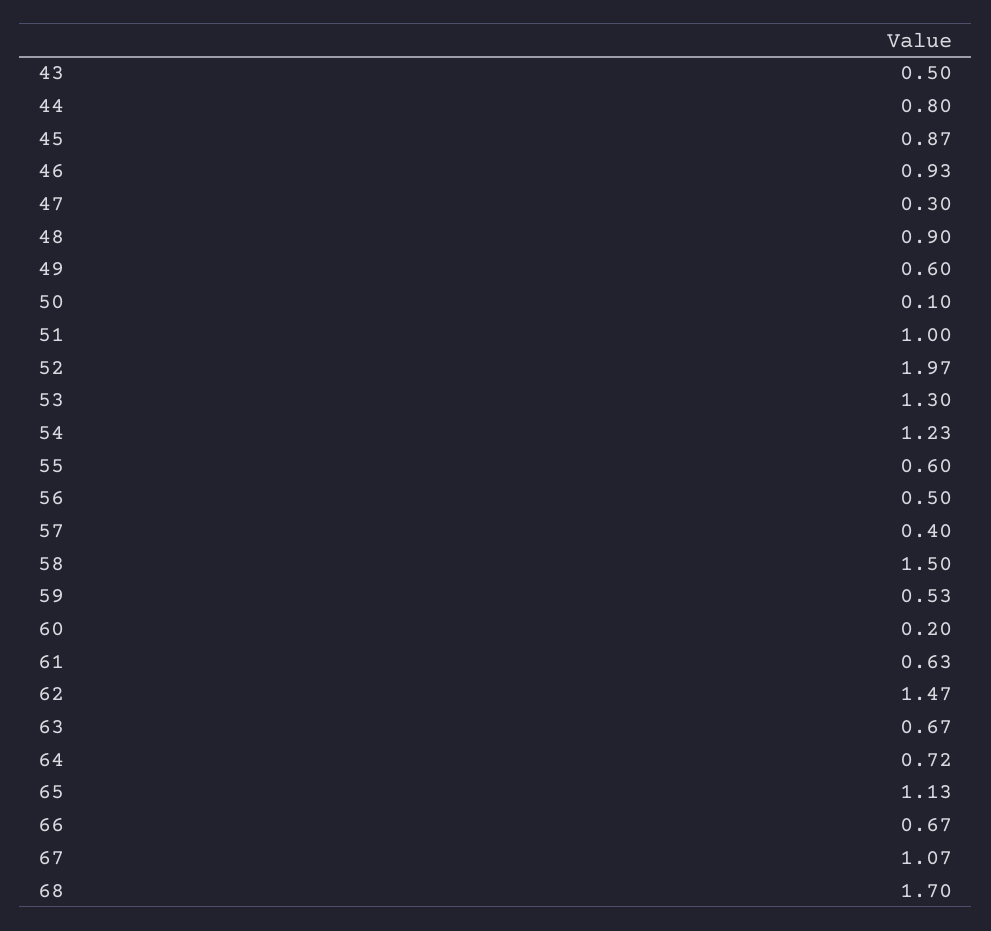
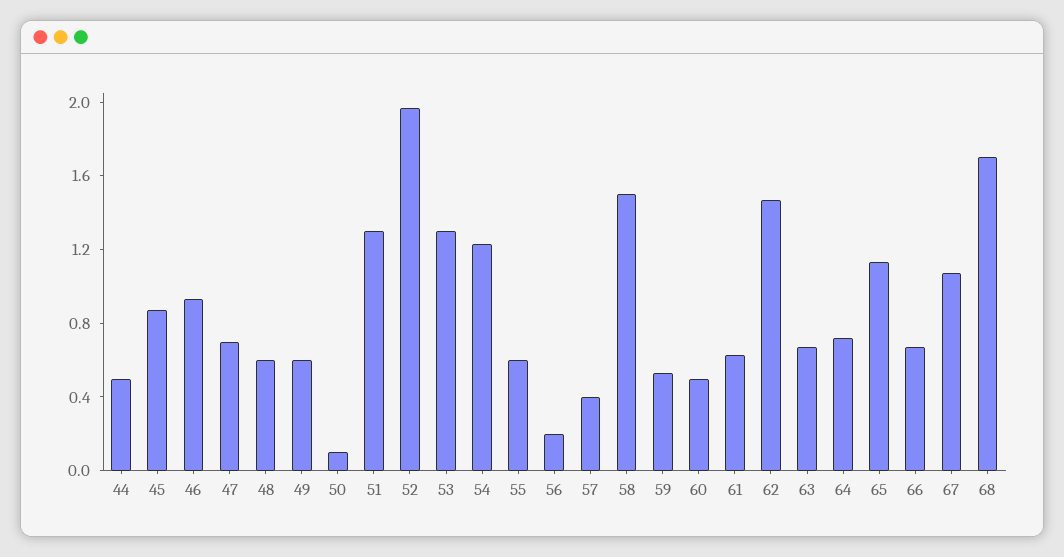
43: 0.5 -> none
44: 0.8 -> 0.5
47: 0.3 -> 0.7
48: 0.9 -> 0.6
51: 1 -> 1.3
56: 0.5 -> 0.2
60: 0.2 -> 0.5

